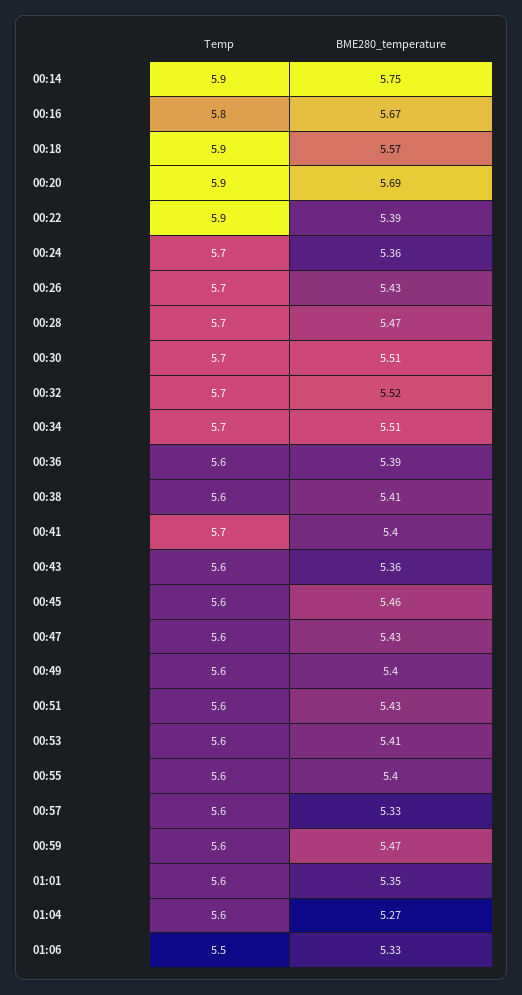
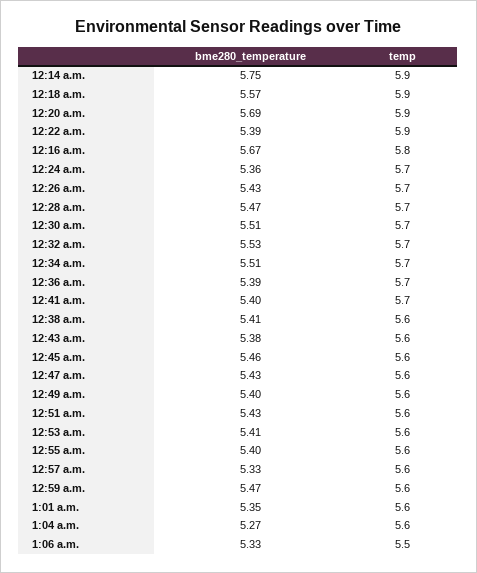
BME280_temperature, 00:32: 5.52 -> 5.53
Temp, 00:36: 5.6 -> 5.7
BME280_temperature, 00:43: 5.36 -> 5.38

